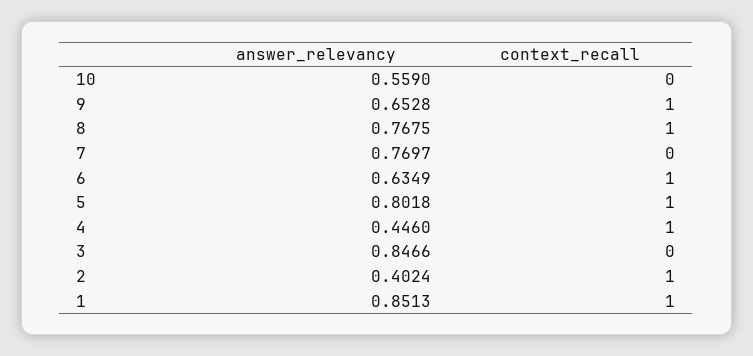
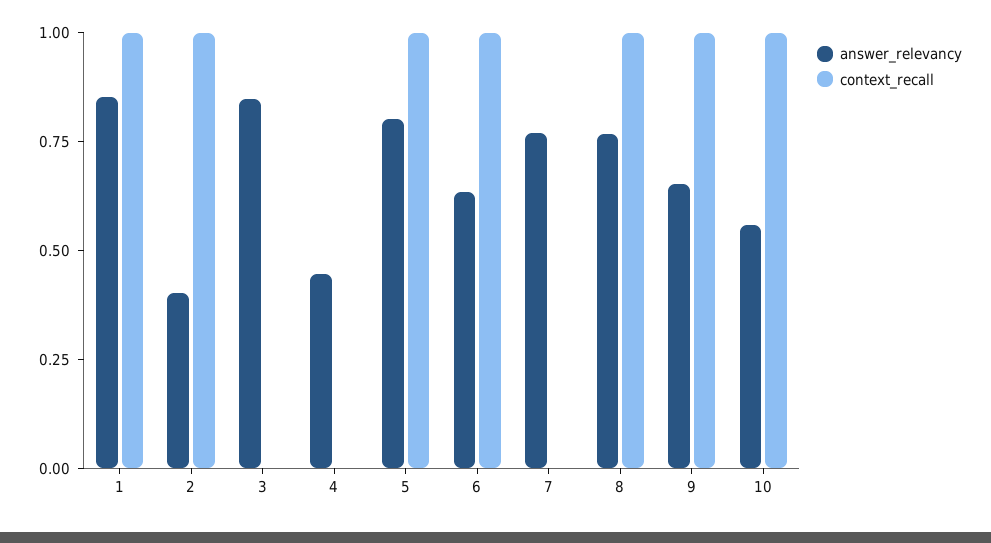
context_recall, 10: 0 -> 1
context_recall, 4: 1 -> 0

